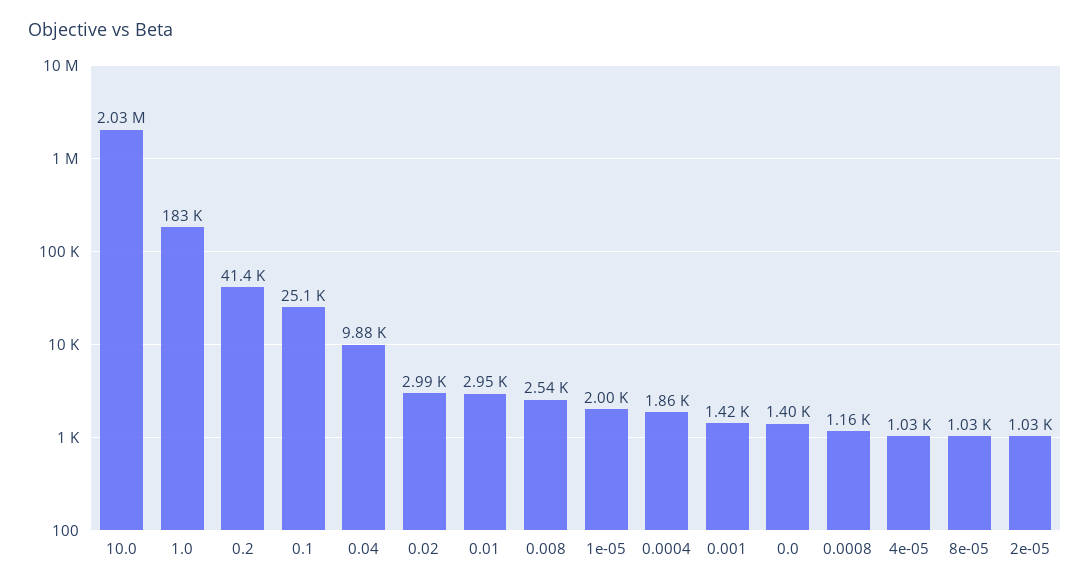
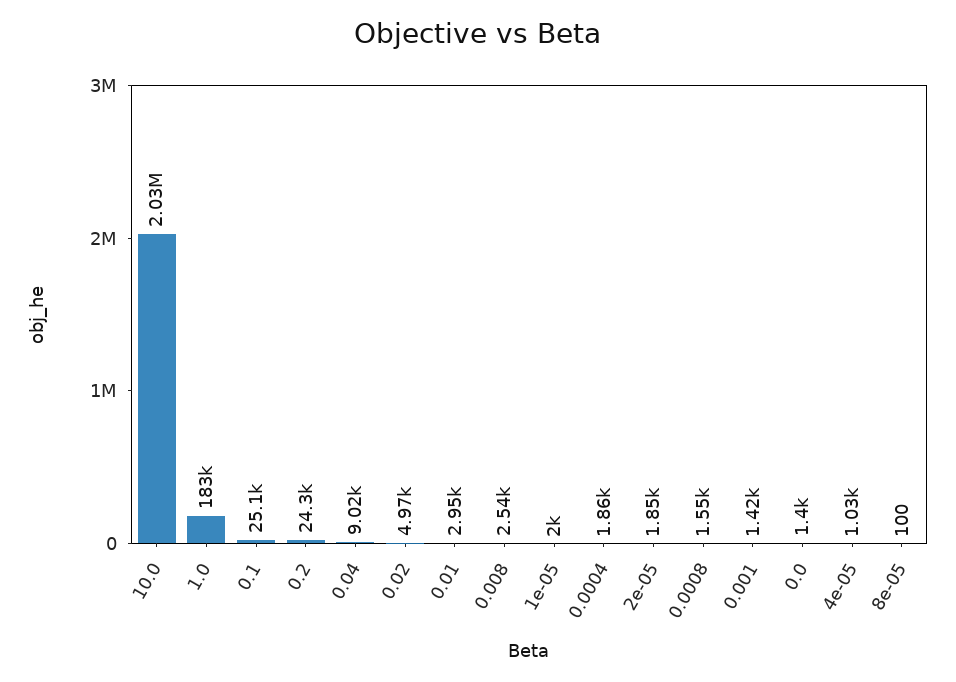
0.2: 41400 -> 24300
0.04: 9880 -> 9020
0.02: 2990 -> 4970
0.0008: 1160 -> 1550
8e-05: 1030 -> 100
2e-05: 1030 -> 1850

